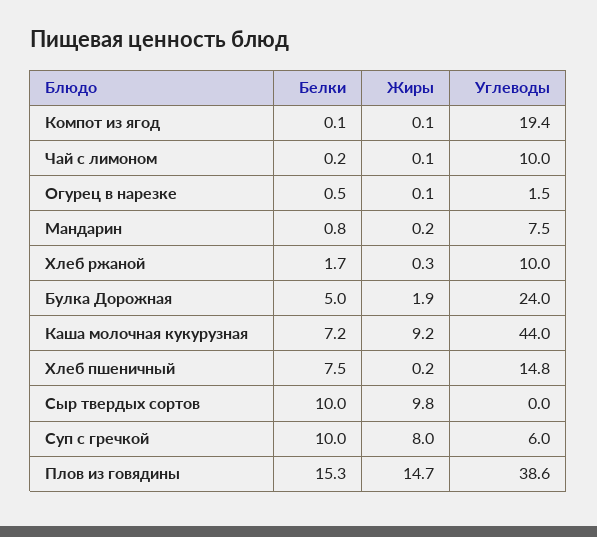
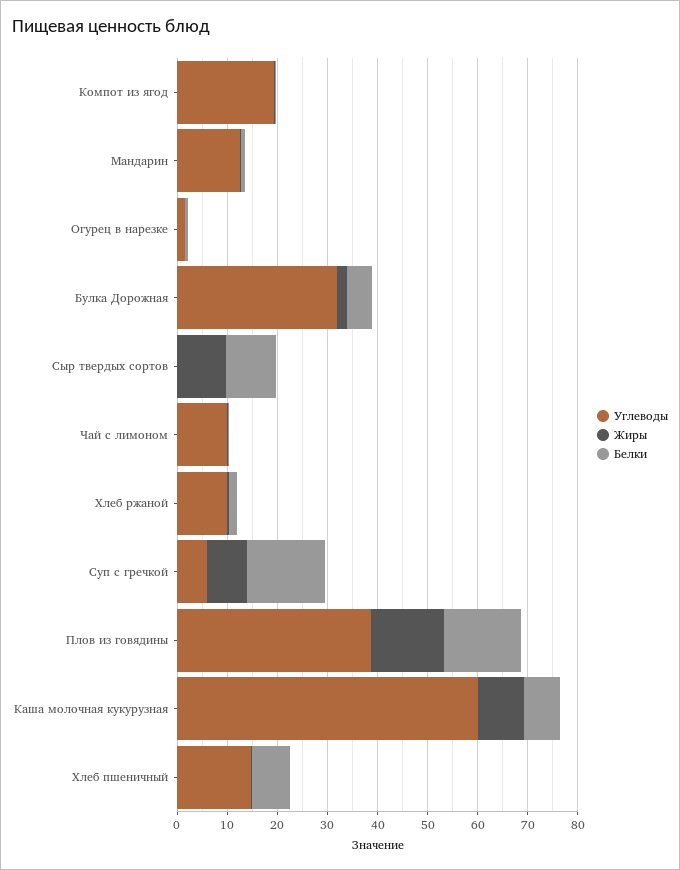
Углеводы, Мандарин: 7.5 -> 12
Углеводы, Булка Дорожная: 24 -> 32
Углеводы, Каша молочная кукурузная: 44 -> 60
Белки, Суп с гречкой: 10 -> 16

